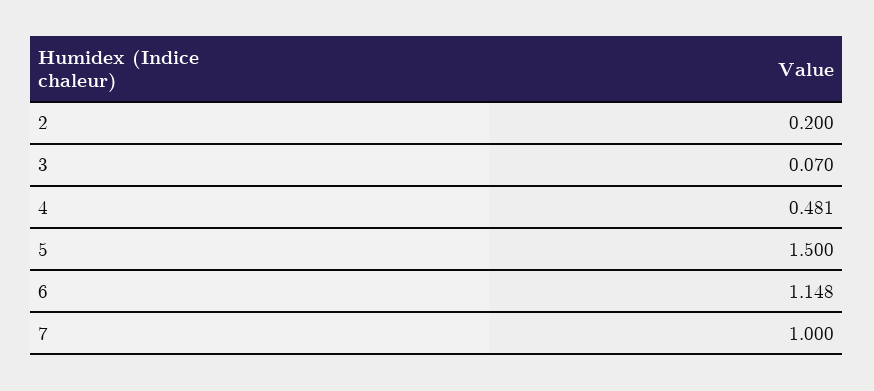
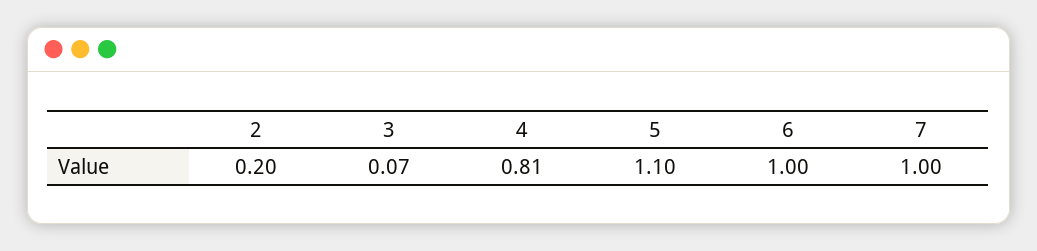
4: 0.481 -> 0.81
5: 1.5 -> 1.1
6: 1.148 -> 1

